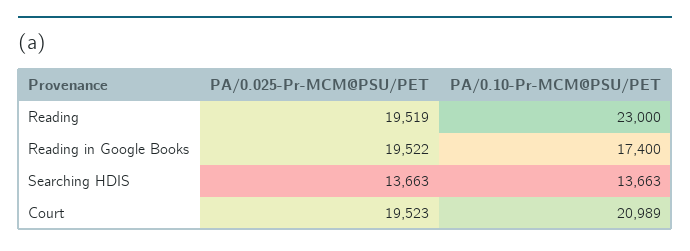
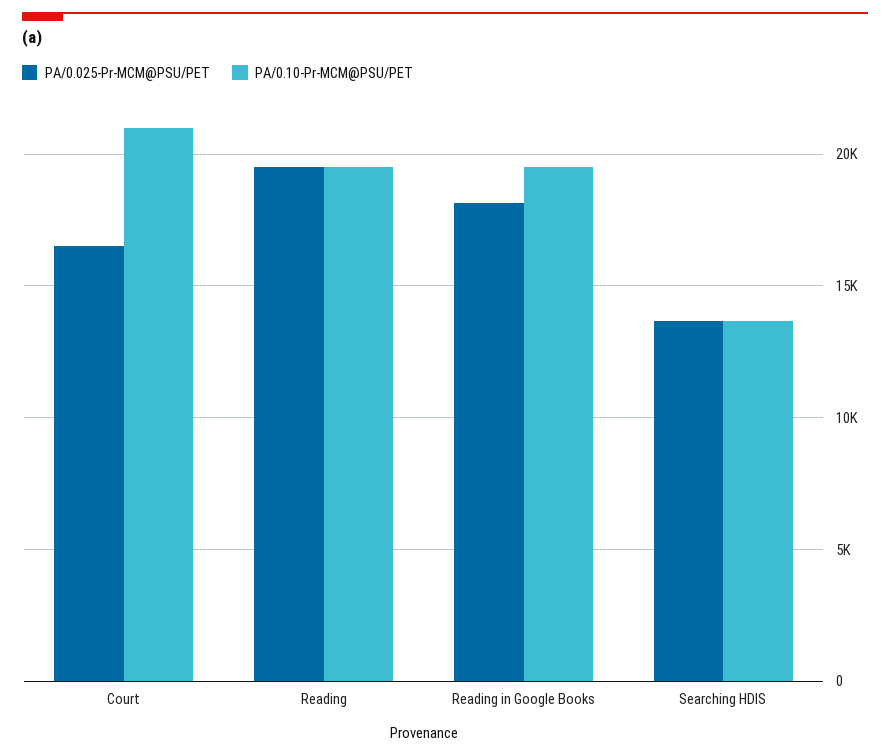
PA/0.10-Pr-MCM@PSU/PET, Reading: 23000 -> 19500
PA/0.025-Pr-MCM@PSU/PET, Reading in Google Books: 19522 -> 18000
PA/0.10-Pr-MCM@PSU/PET, Reading in Google Books: 17400 -> 19500
PA/0.025-Pr-MCM@PSU/PET, Court: 19523 -> 16500

